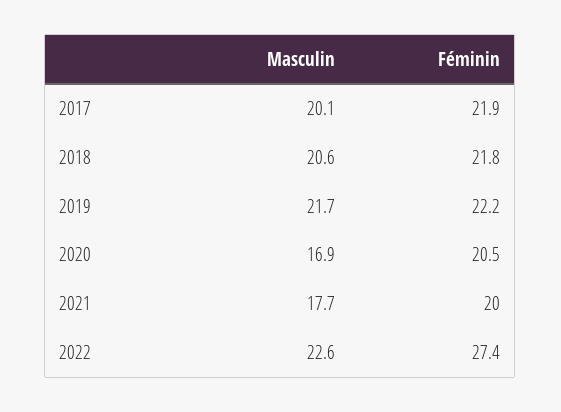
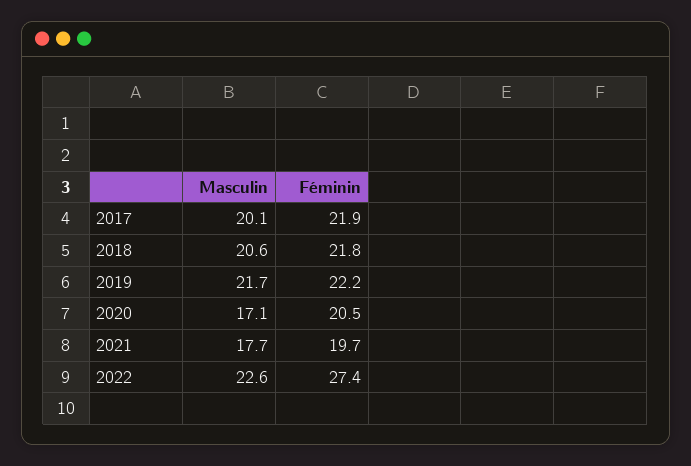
Masculin, 2020: 16.9 -> 17.1
Féminin, 2021: 20 -> 19.7

